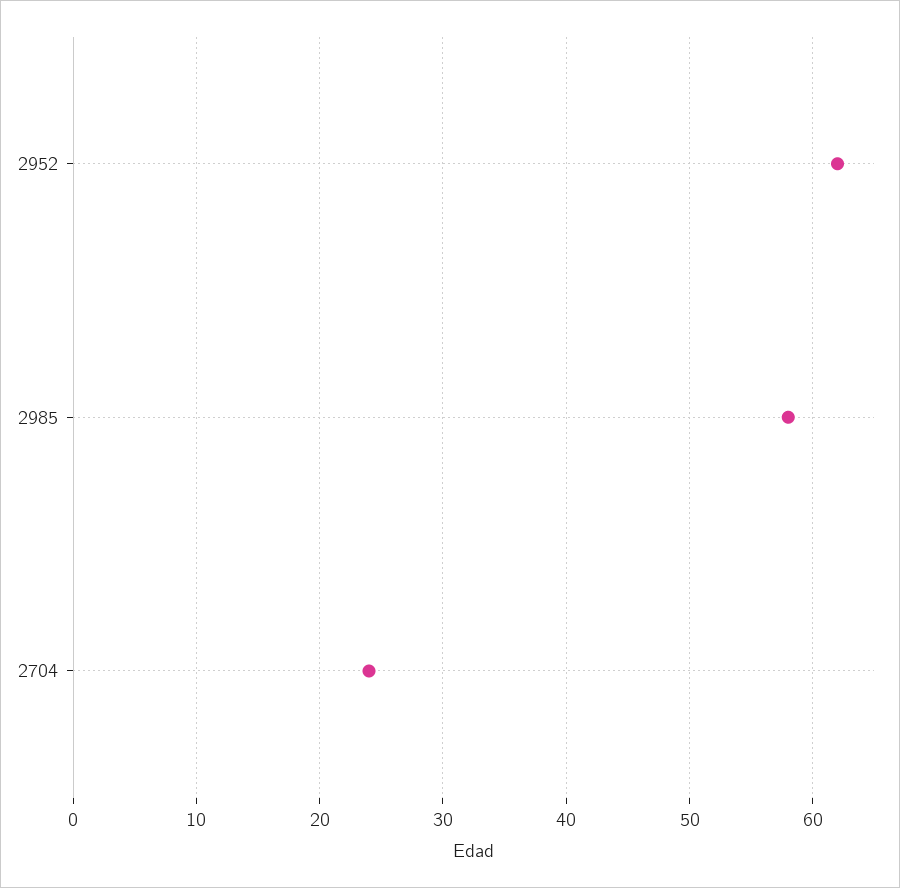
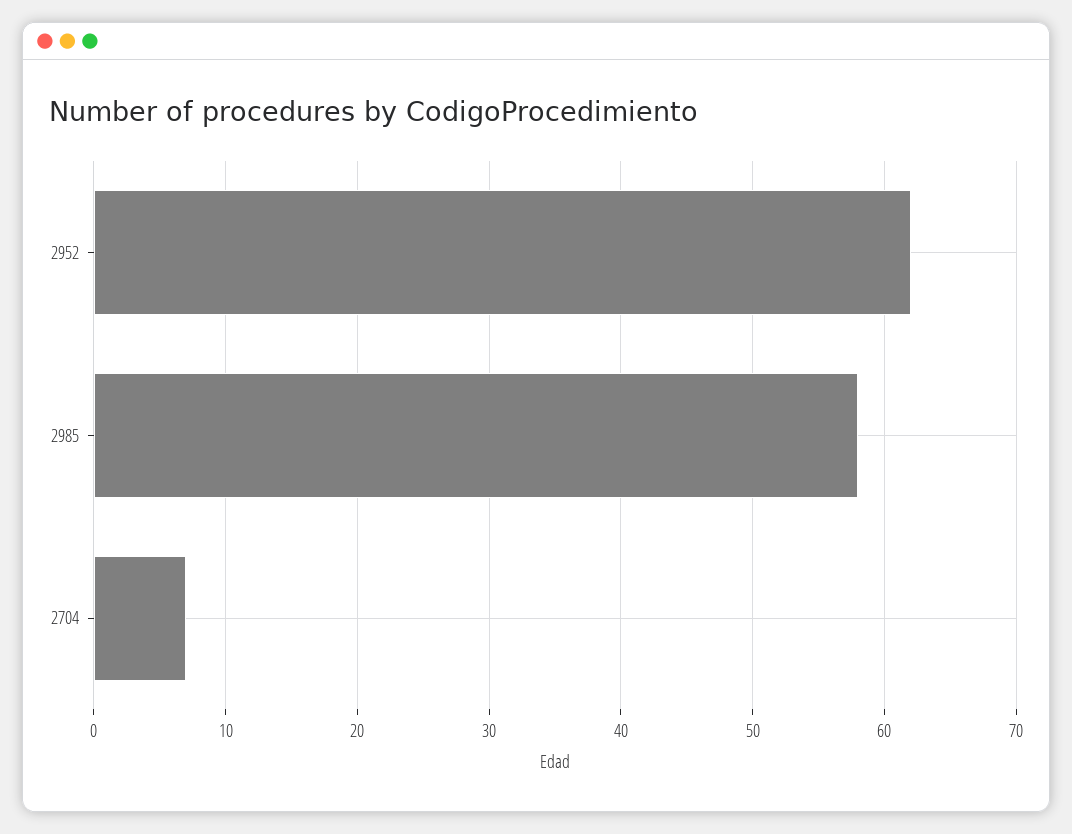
2704: 24 -> 7

